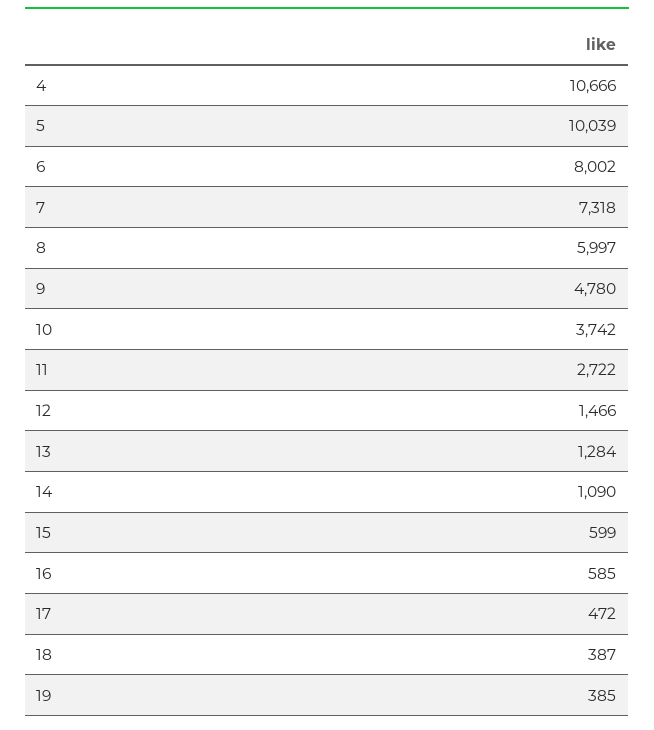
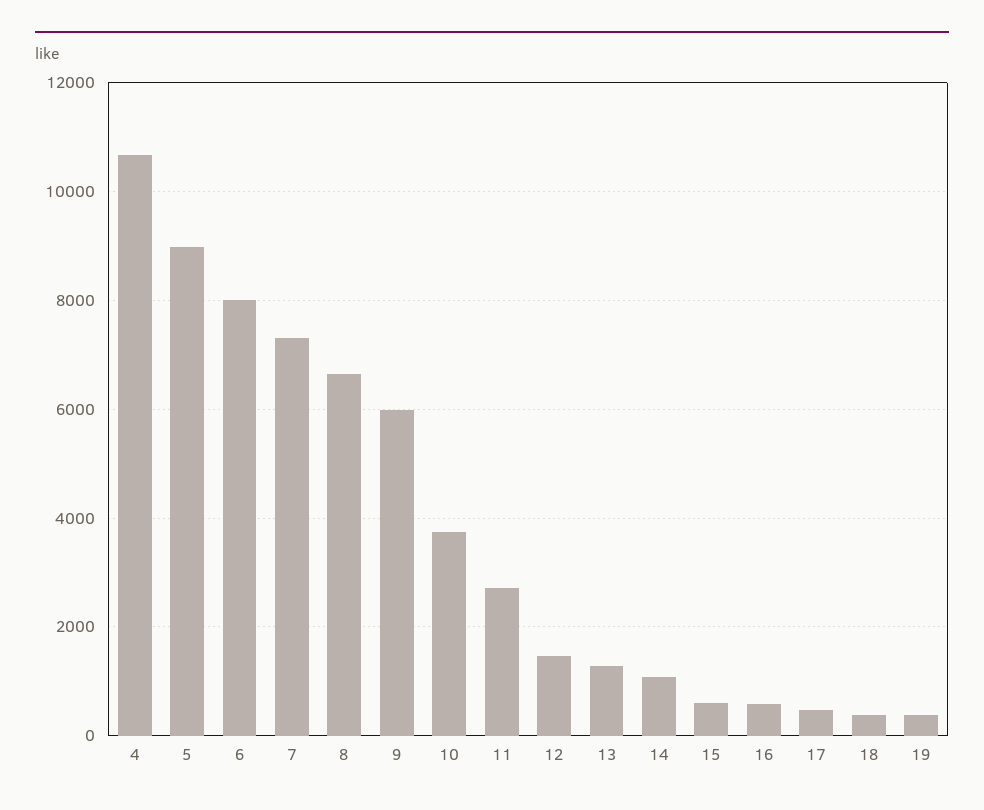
5: 10039 -> 9000
8: 5997 -> 6600
9: 4780 -> 6000

